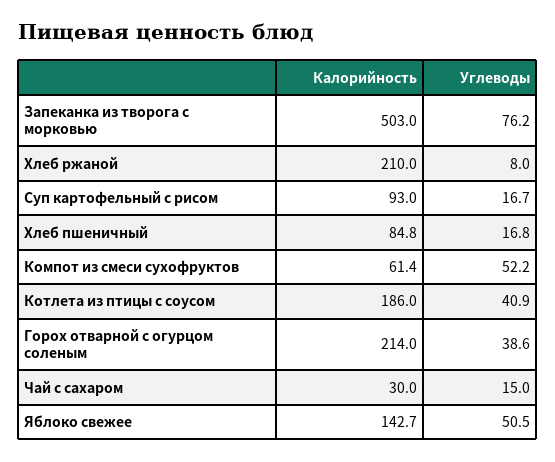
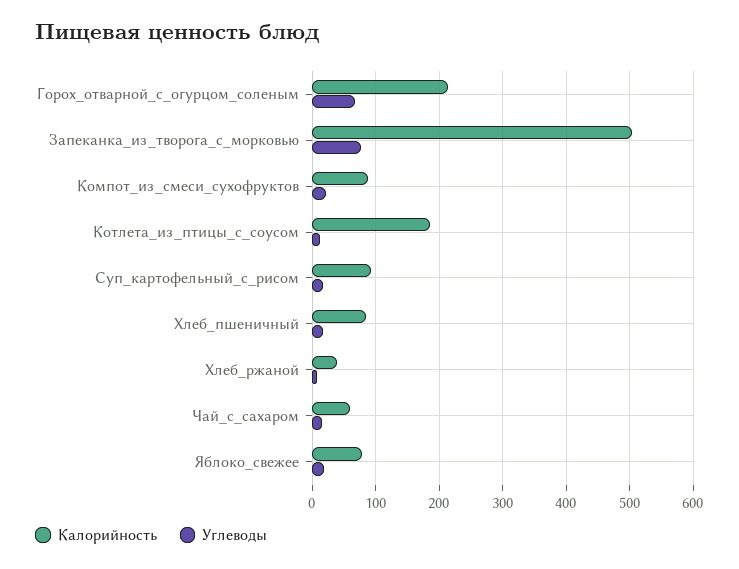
Калорийность, Хлеб ржаной: 210 -> 40
Калорийность, Компот из смеси сухофруктов: 61.4 -> 90
Углеводы, Компот из смеси сухофруктов: 52.2 -> 20
Углеводы, Котлета из птицы с соусом: 40.9 -> 10
Углеводы, Горох отварной с огурцом соленым: 38.6 -> 70
Калорийность, Чай с сахаром: 30 -> 60
Калорийность, Яблоко свежее: 142.7 -> 80
Углеводы, Яблоко свежее: 50.5 -> 20

